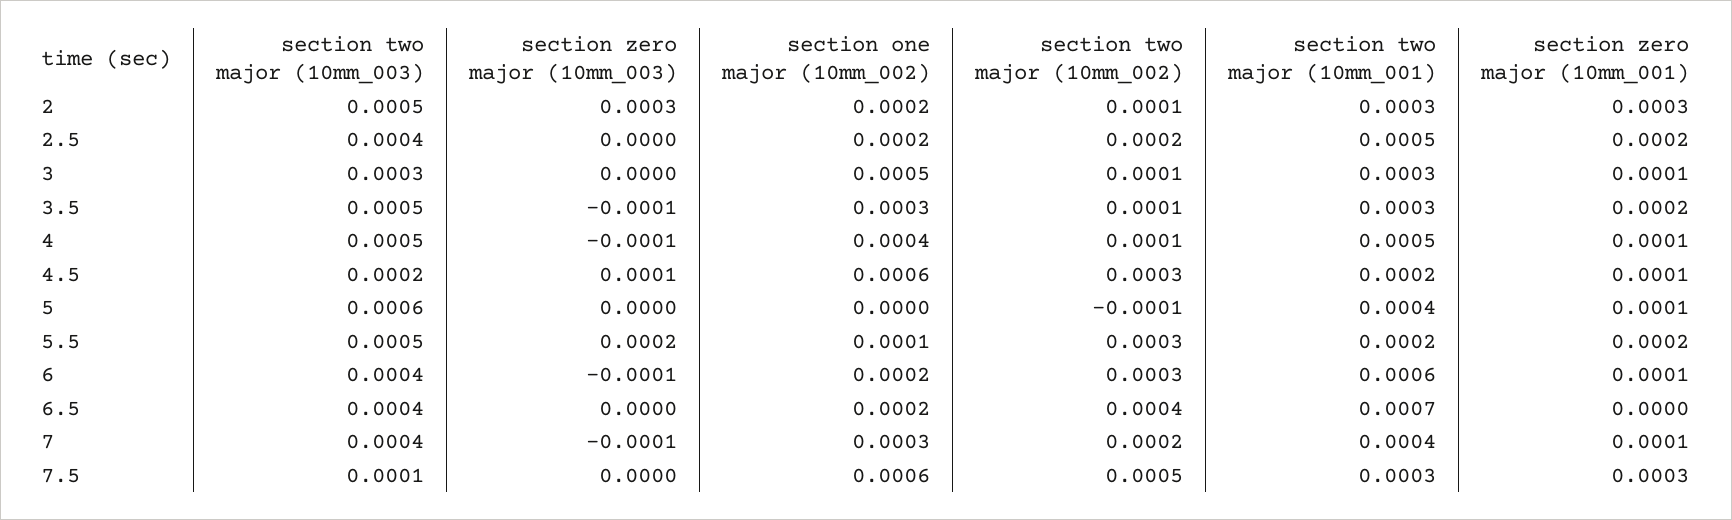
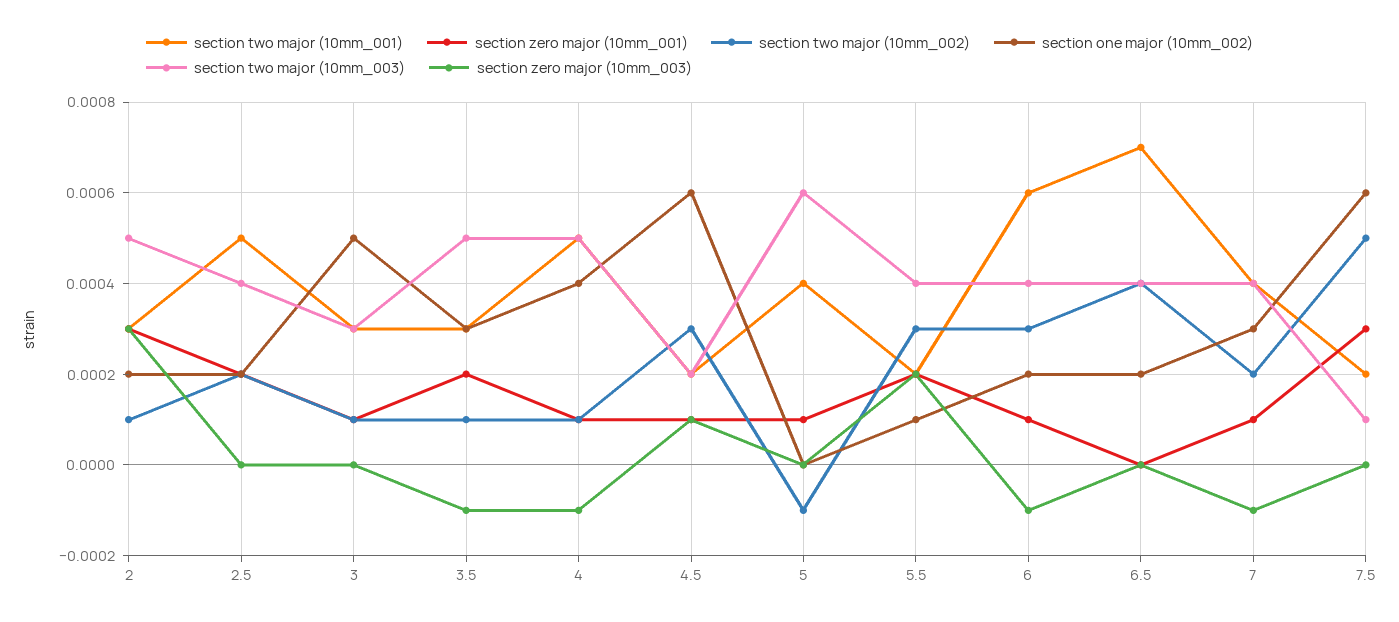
section two major (10mm_003), 5.5: 0.0005 -> 0.0004
section two major (10mm_001), 7.5: 0.0003 -> 0.0002

